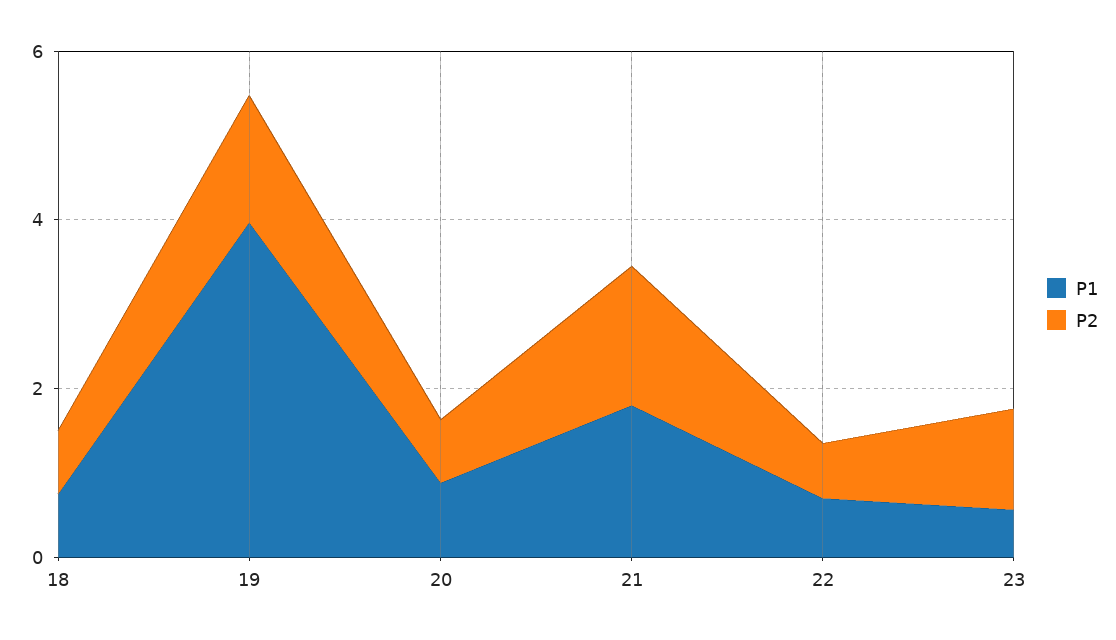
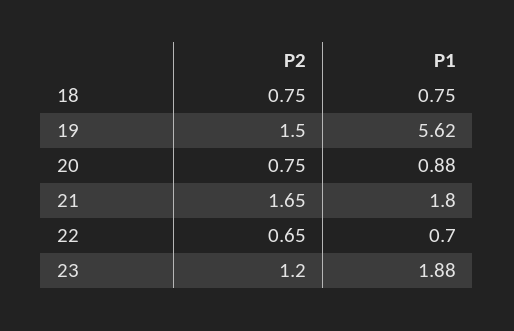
P1, 19: 4 -> 5.62
P1, 23: 0.5 -> 1.88

